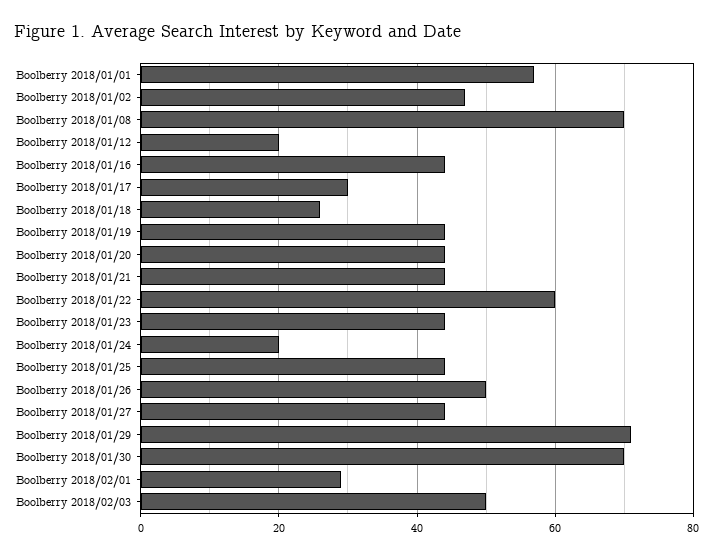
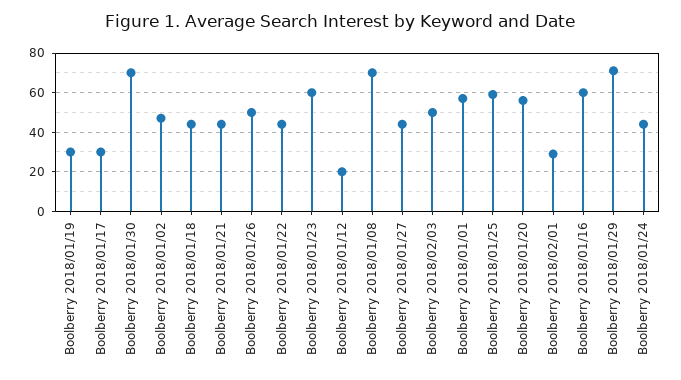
Boolberry 2018/01/16: 45 -> 60
Boolberry 2018/01/18: 25 -> 45
Boolberry 2018/01/19: 45 -> 30
Boolberry 2018/01/20: 45 -> 55
Boolberry 2018/01/22: 60 -> 45
Boolberry 2018/01/23: 45 -> 60
Boolberry 2018/01/24: 20 -> 45
Boolberry 2018/01/25: 45 -> 60

